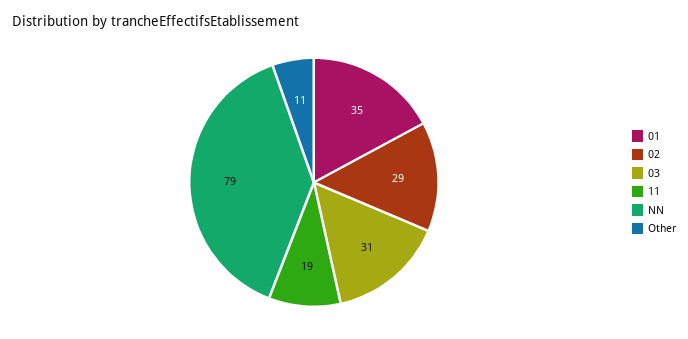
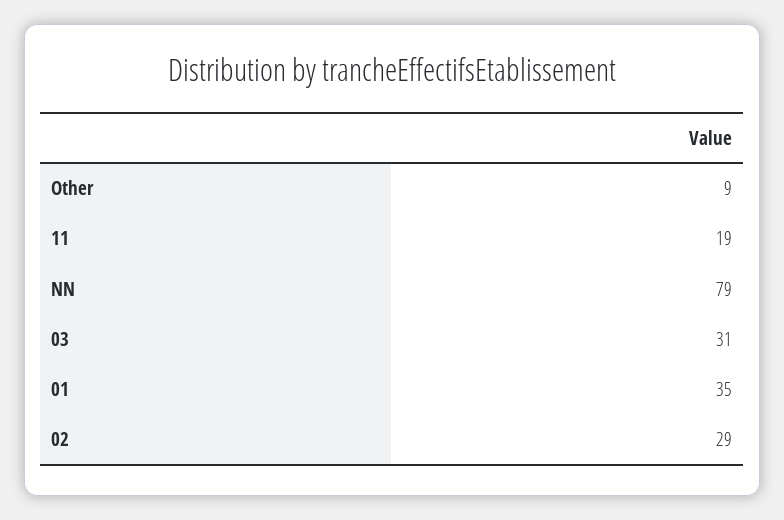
Other: 11 -> 9

